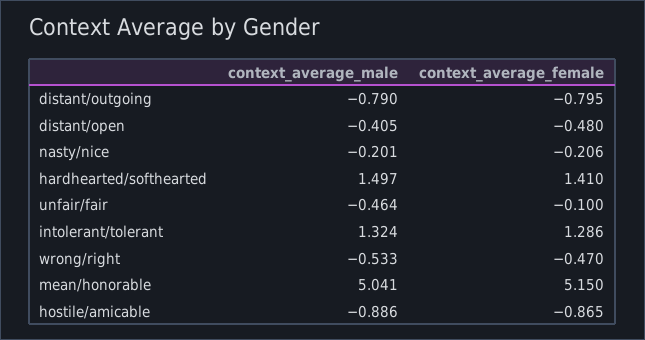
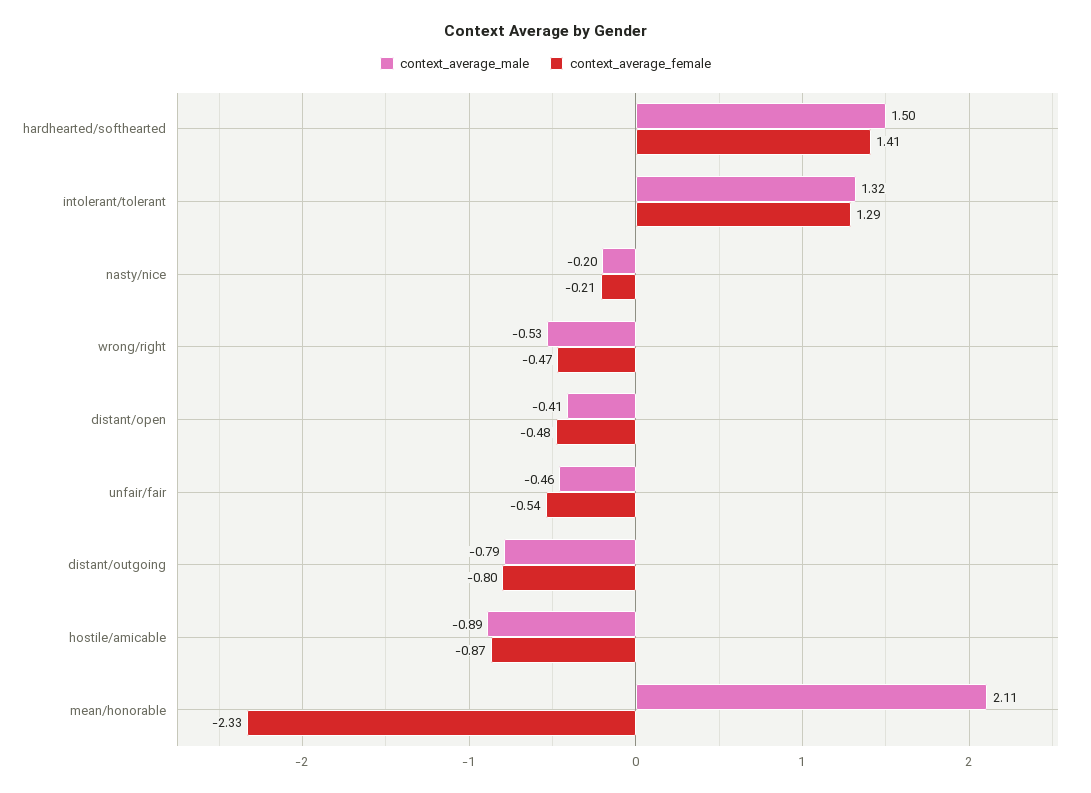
context_average_female, unfair/fair: -0.1 -> -0.54
context_average_male, mean/honorable: 5.041 -> 2.11
context_average_female, mean/honorable: 5.15 -> -2.33

